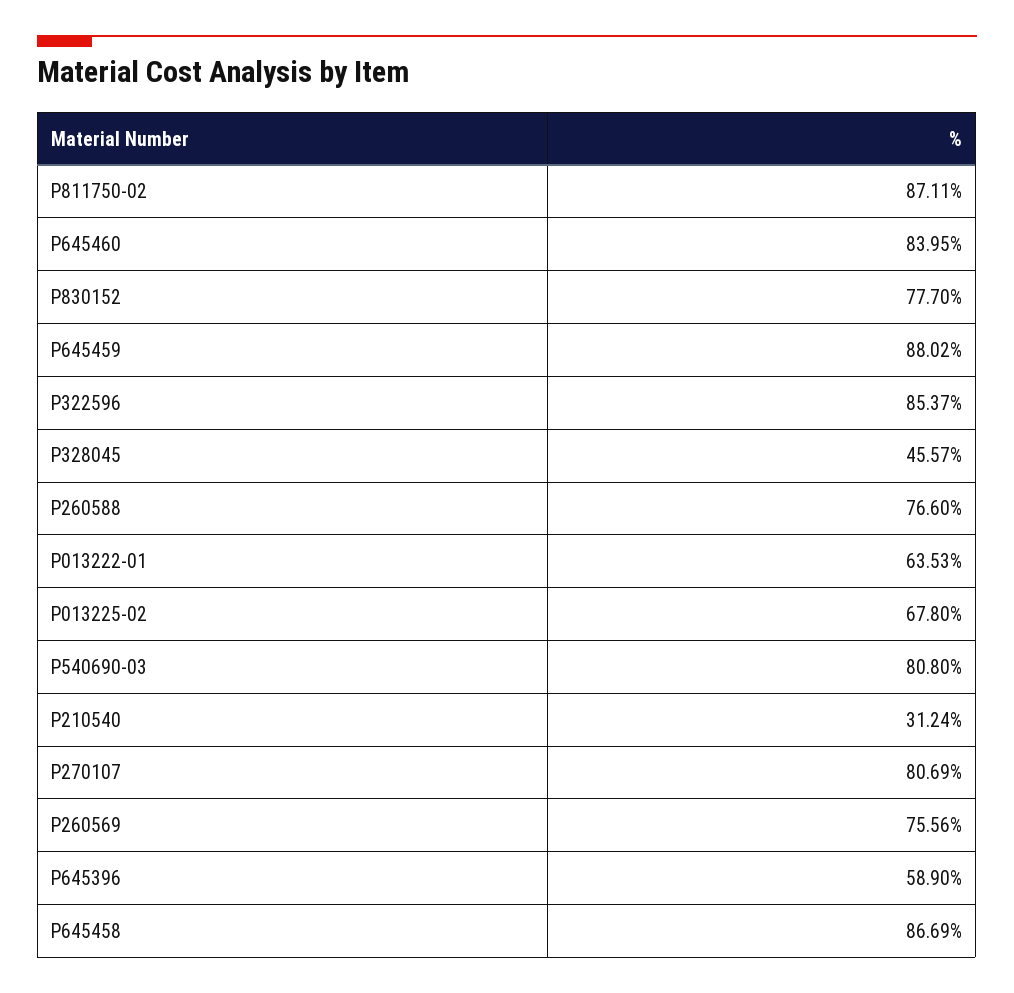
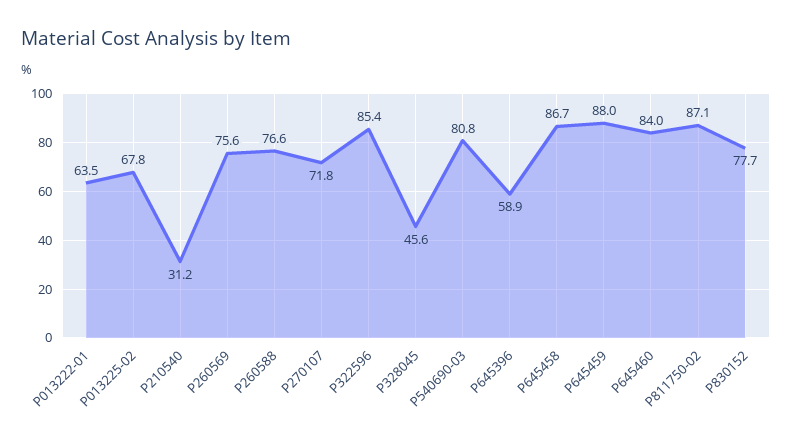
P270107: 80.69 -> 71.8

